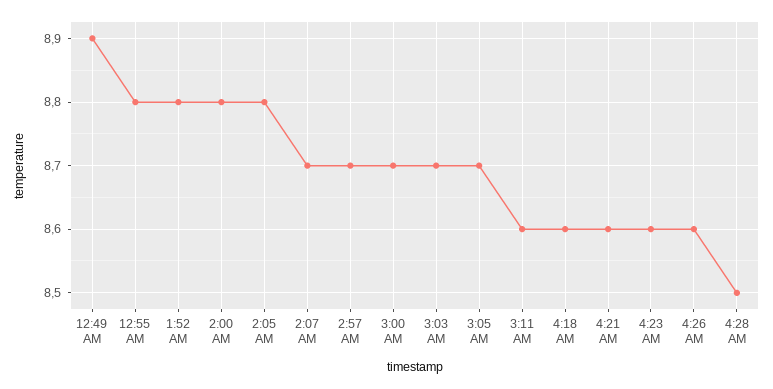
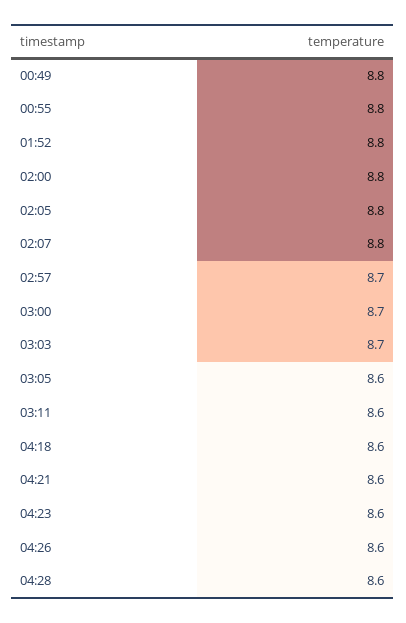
12:49 AM: 8.9 -> 8.8
2:07 AM: 8.7 -> 8.8
3:05 AM: 8.7 -> 8.6
4:28 AM: 8.5 -> 8.6

